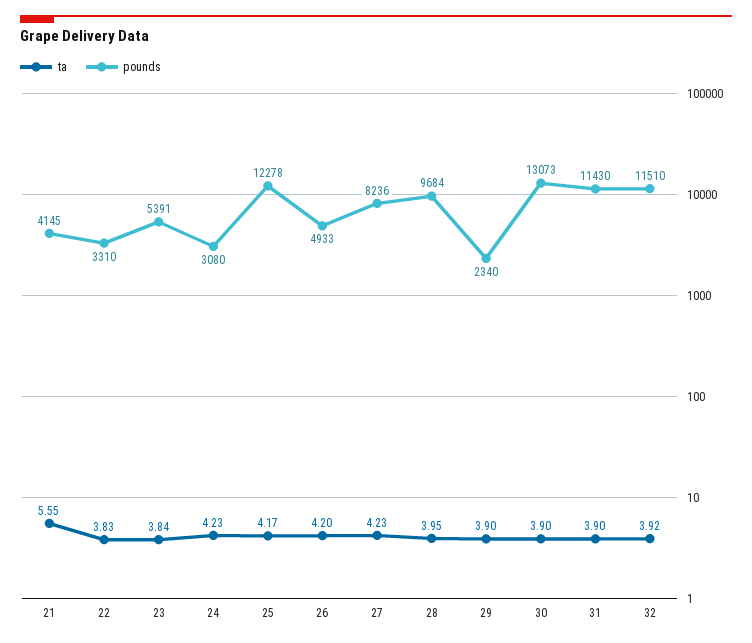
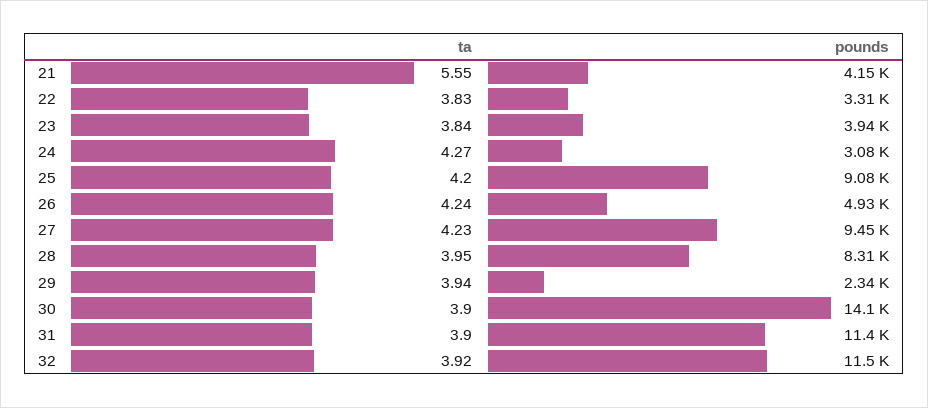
pounds, 23: 5391 -> 3940
ta, 24: 4.23 -> 4.27
ta, 25: 4.17 -> 4.2
pounds, 25: 12278 -> 9080
ta, 26: 4.2 -> 4.24
pounds, 27: 8236 -> 9450
pounds, 28: 9684 -> 8310
ta, 29: 3.9 -> 3.94
pounds, 30: 13073 -> 14100

